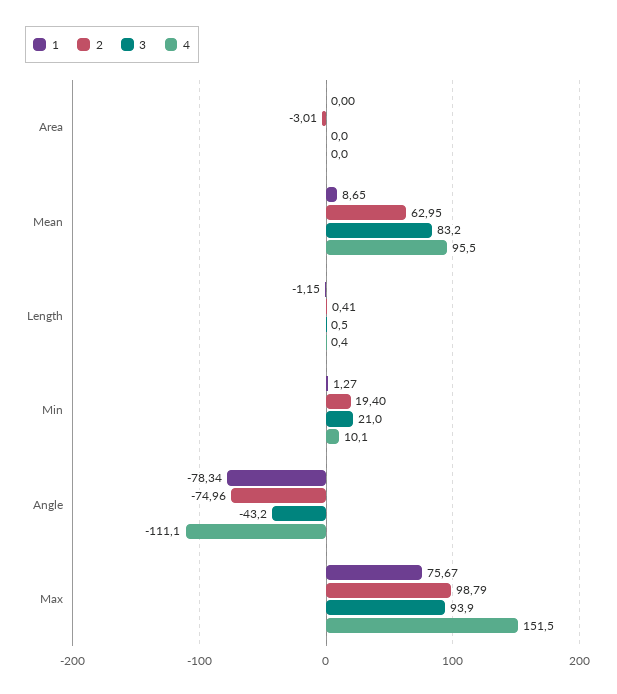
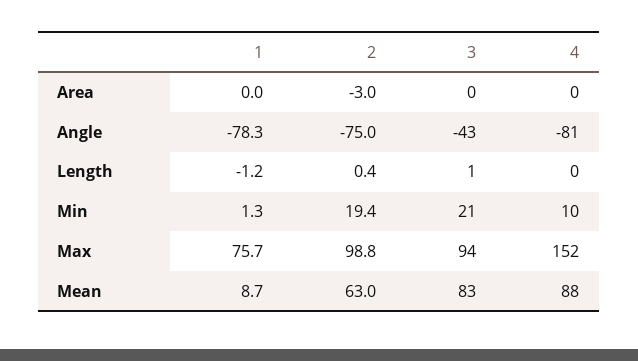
4, Mean: 95.5 -> 88
4, Angle: -111.1 -> -81

